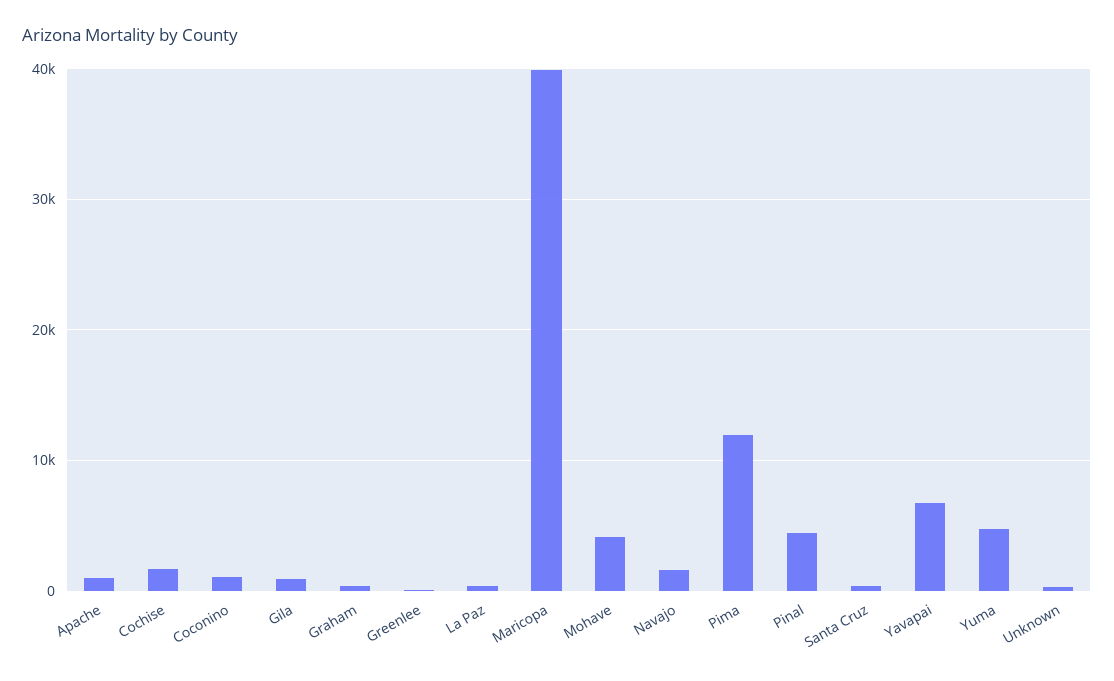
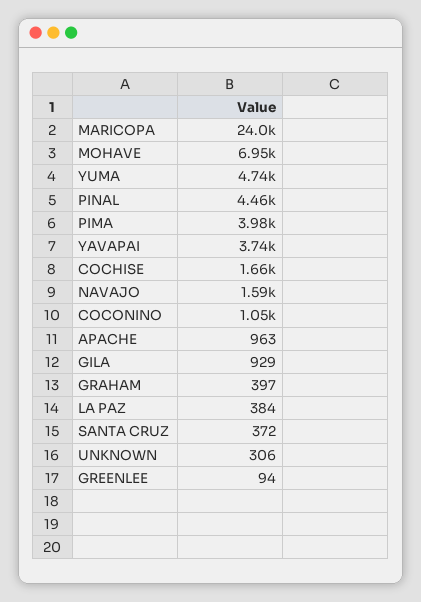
Maricopa: 40000 -> 24000
Mohave: 4000 -> 6950
Pima: 12000 -> 3980
Yavapai: 7000 -> 3740

